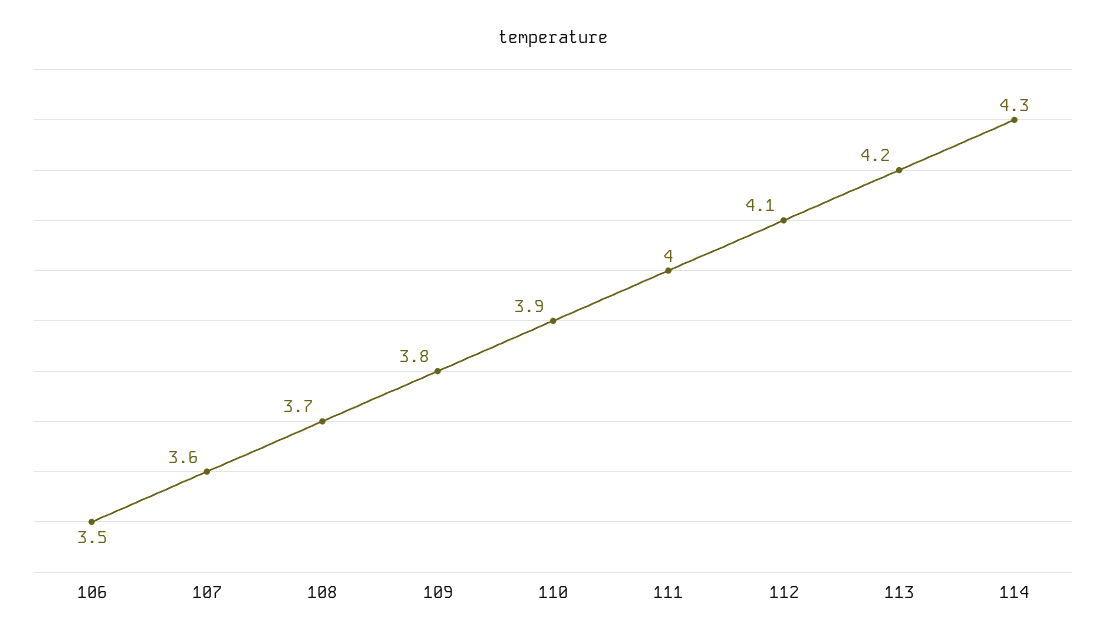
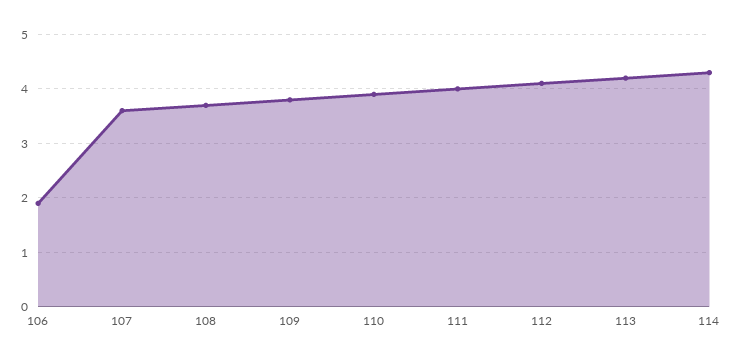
106: 3.5 -> 2

